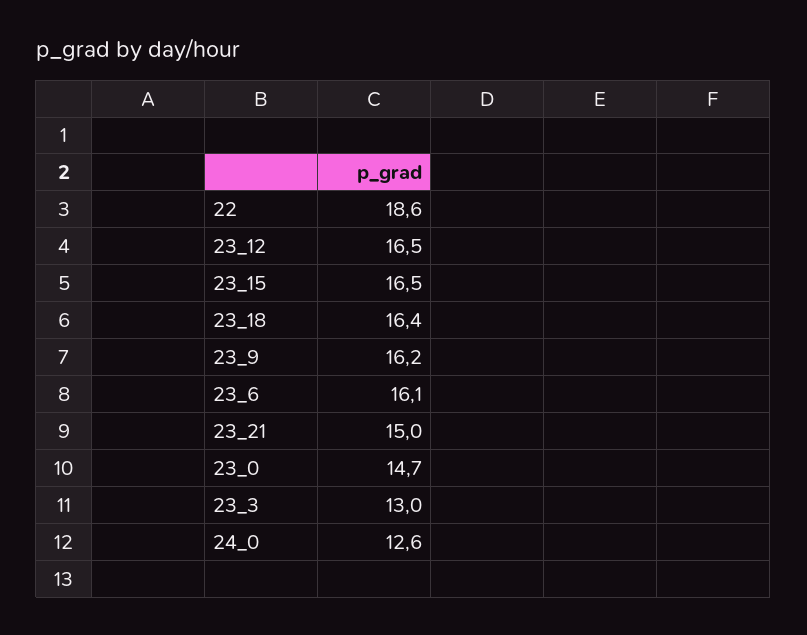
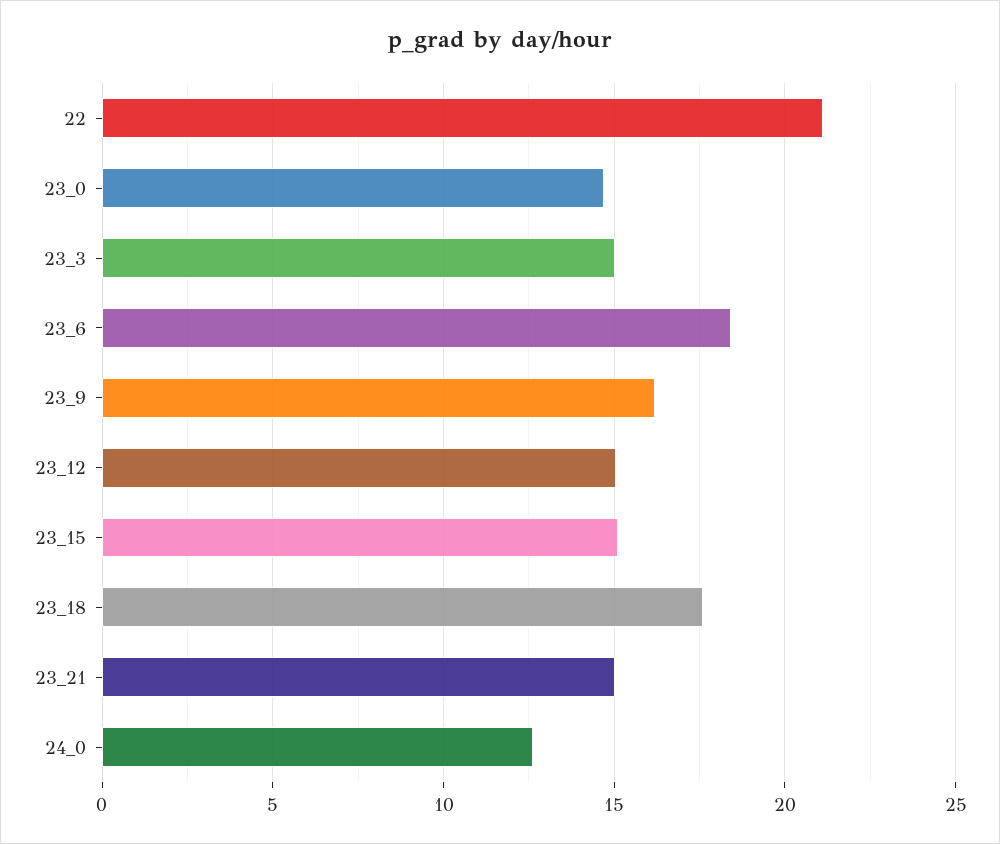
22: 18.6 -> 21
23_12: 16.5 -> 15
23_15: 16.5 -> 15
23_18: 16.4 -> 17.5
23_6: 16.1 -> 18.5
23_3: 13 -> 15

